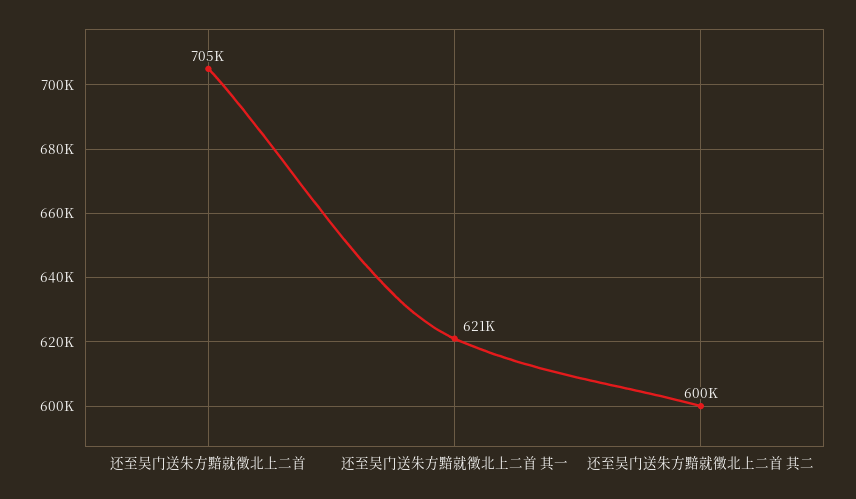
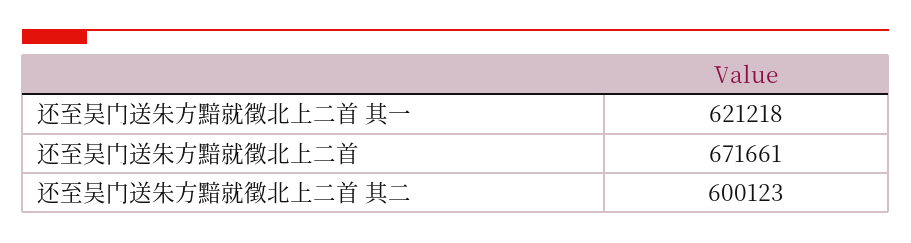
还至吴门送朱方黯就徵北上二首: 705000 -> 671661

